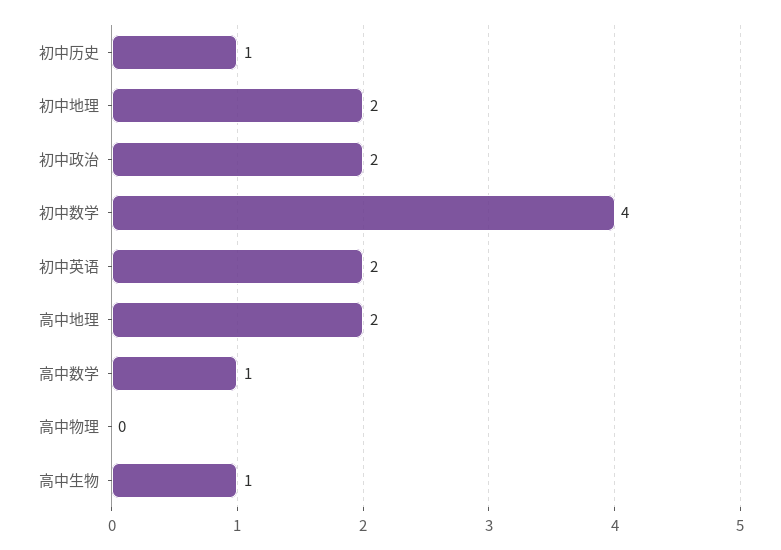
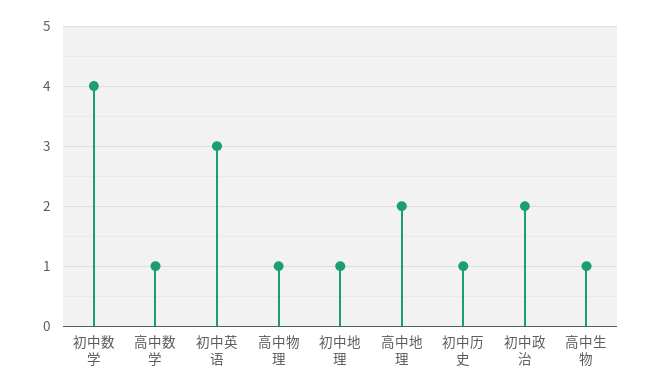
初中地理: 2 -> 1
初中英语: 2 -> 3
高中物理: 0 -> 1

